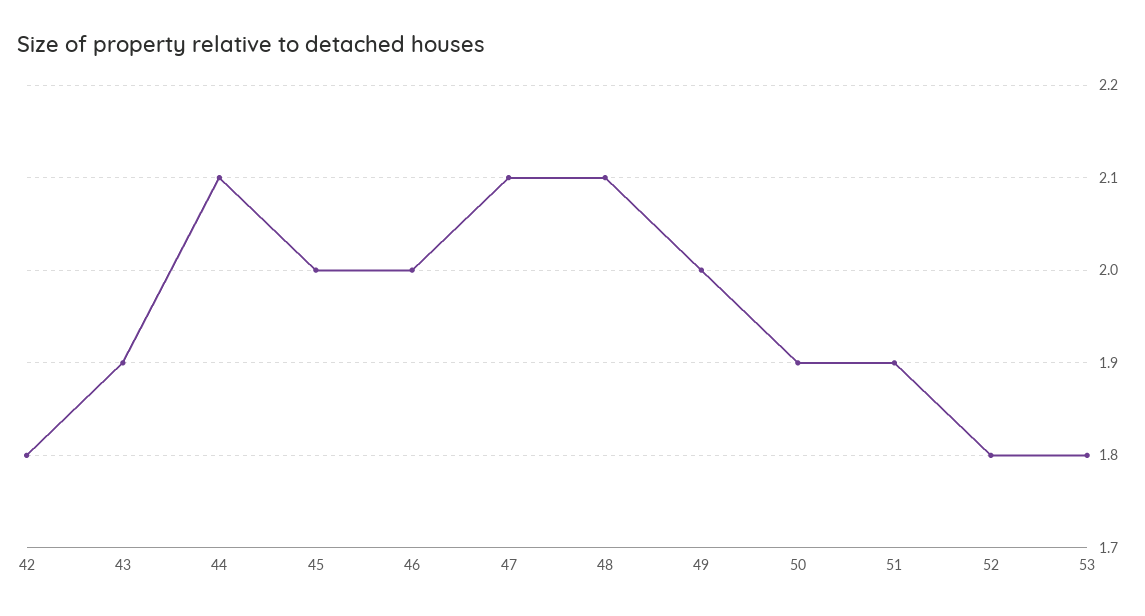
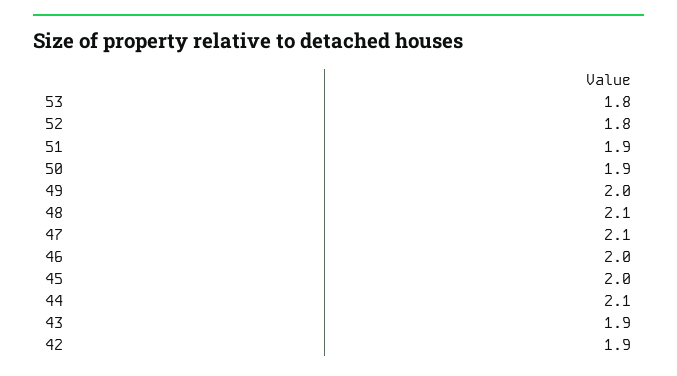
42: 1.8 -> 1.9

